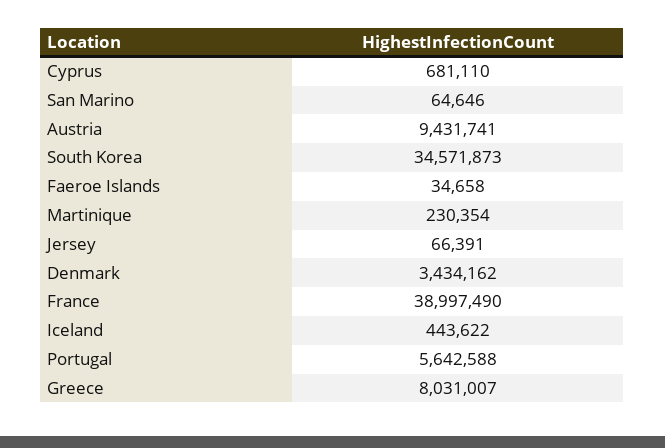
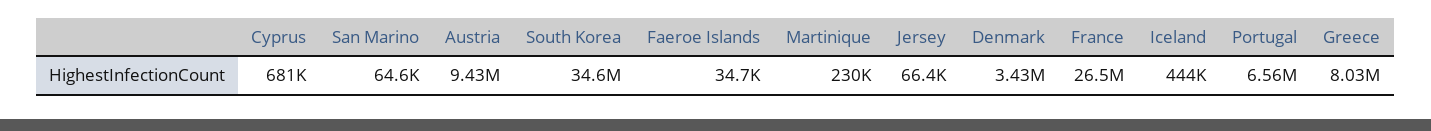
France: 38997490 -> 26500000
Portugal: 5642588 -> 6560000

